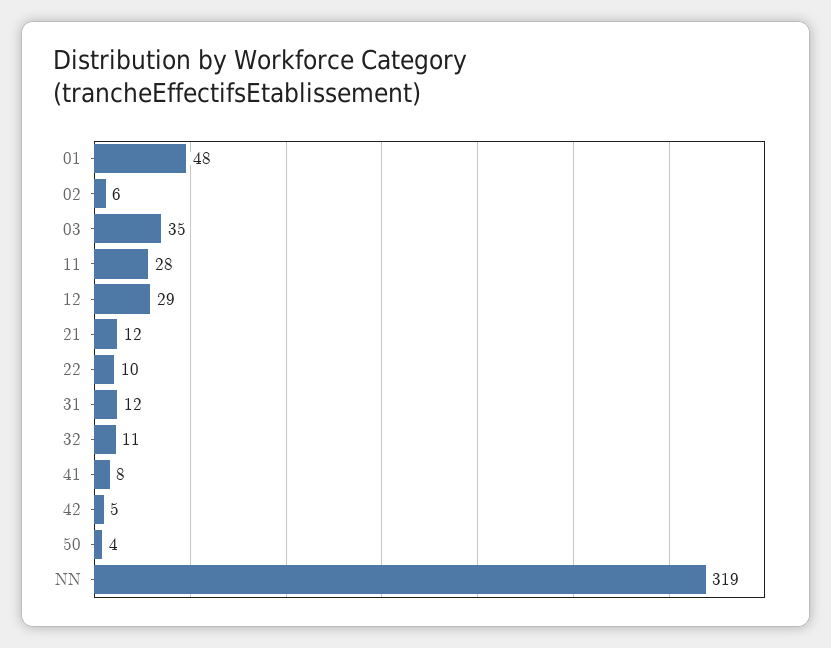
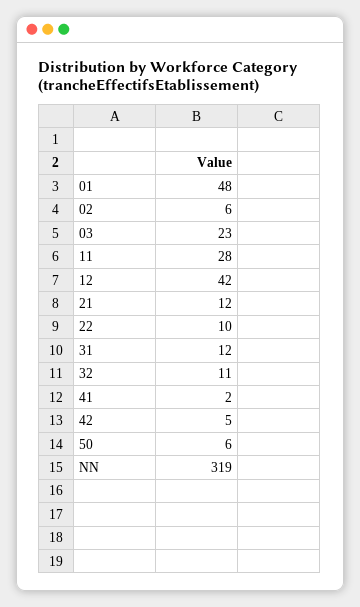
03: 35 -> 23
12: 29 -> 42
41: 8 -> 2
50: 4 -> 6

